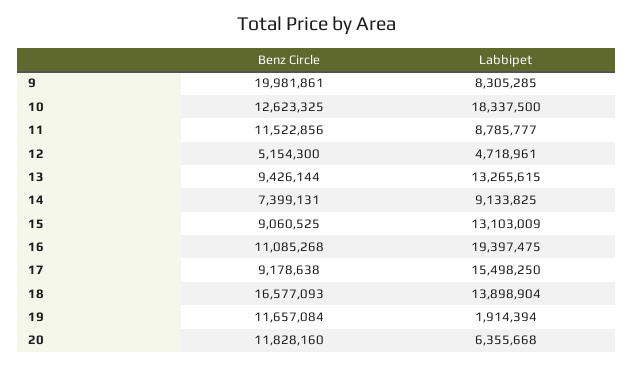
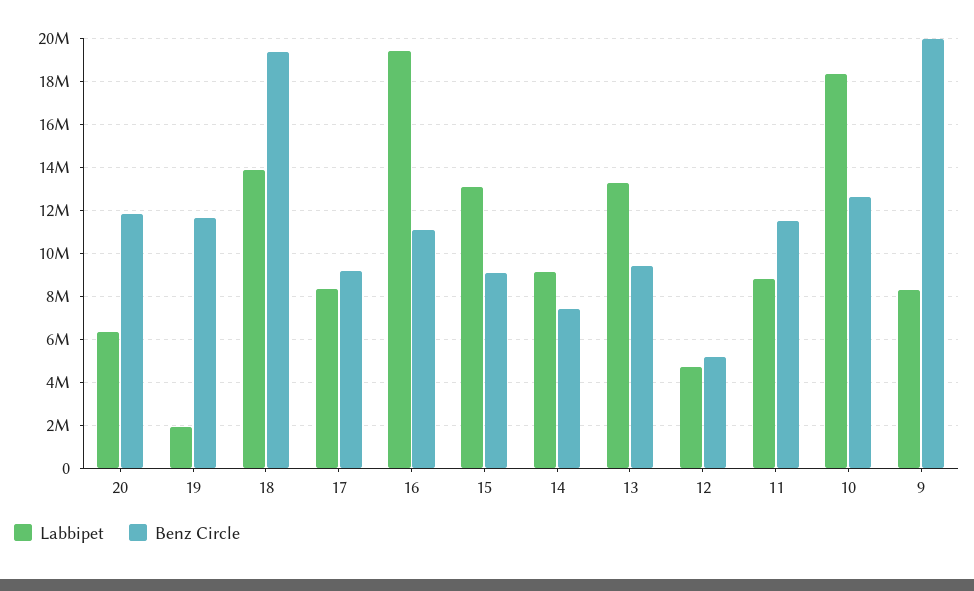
Labbipet, 17: 15498250 -> 8500000
Benz Circle, 18: 16577093 -> 19500000

